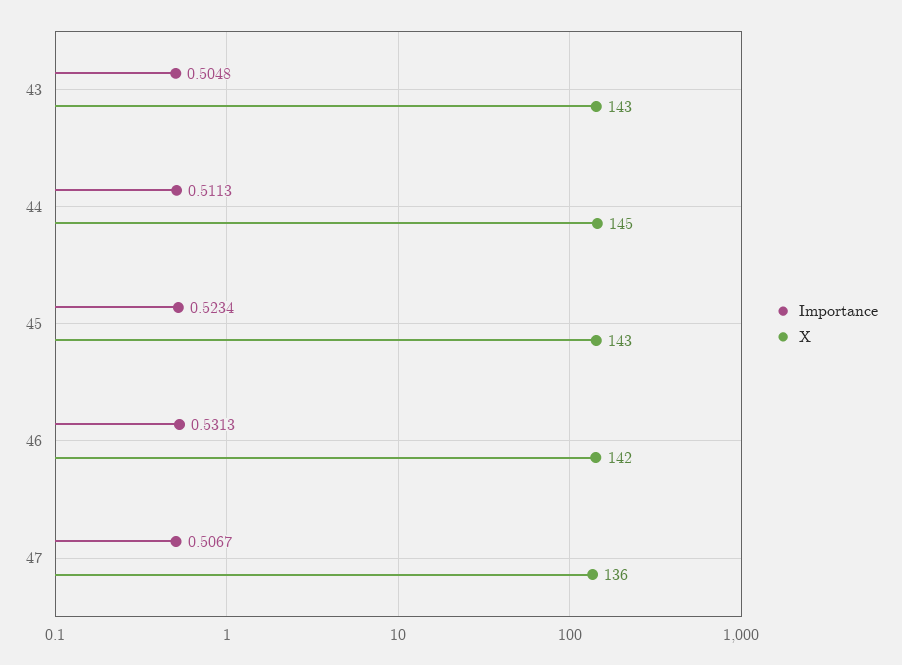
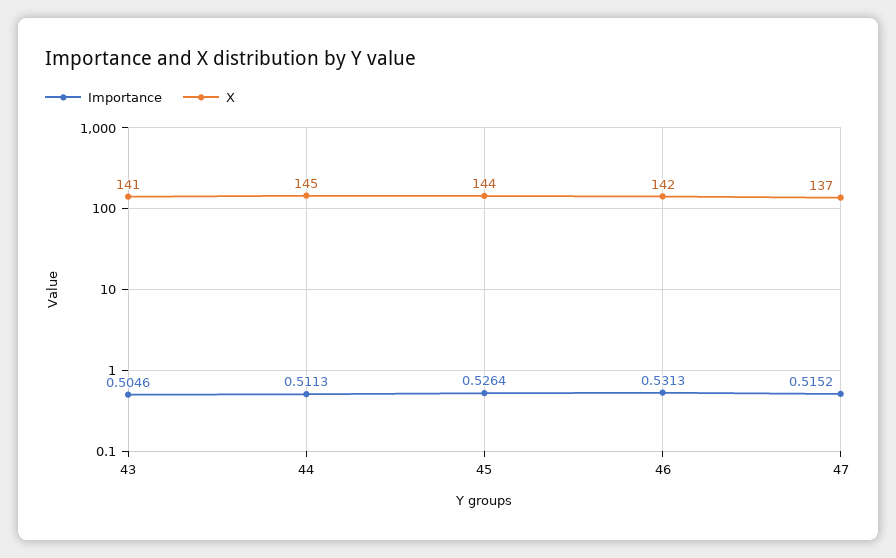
Importance, 43: 0.5048 -> 0.5046
X, 43: 143 -> 141
Importance, 45: 0.5234 -> 0.5264
X, 45: 143 -> 144
Importance, 47: 0.5067 -> 0.5152
X, 47: 136 -> 137

